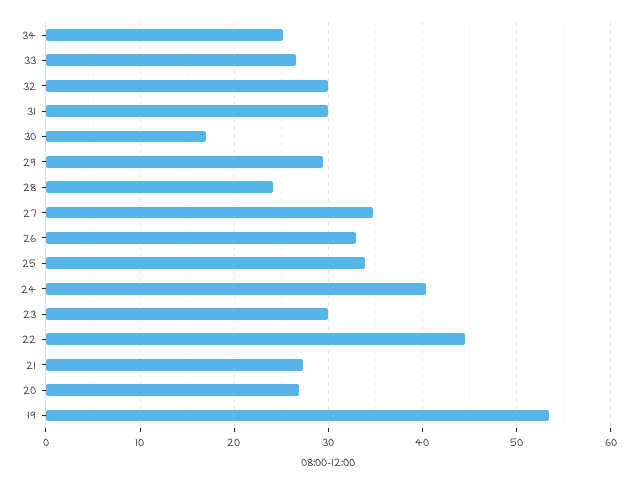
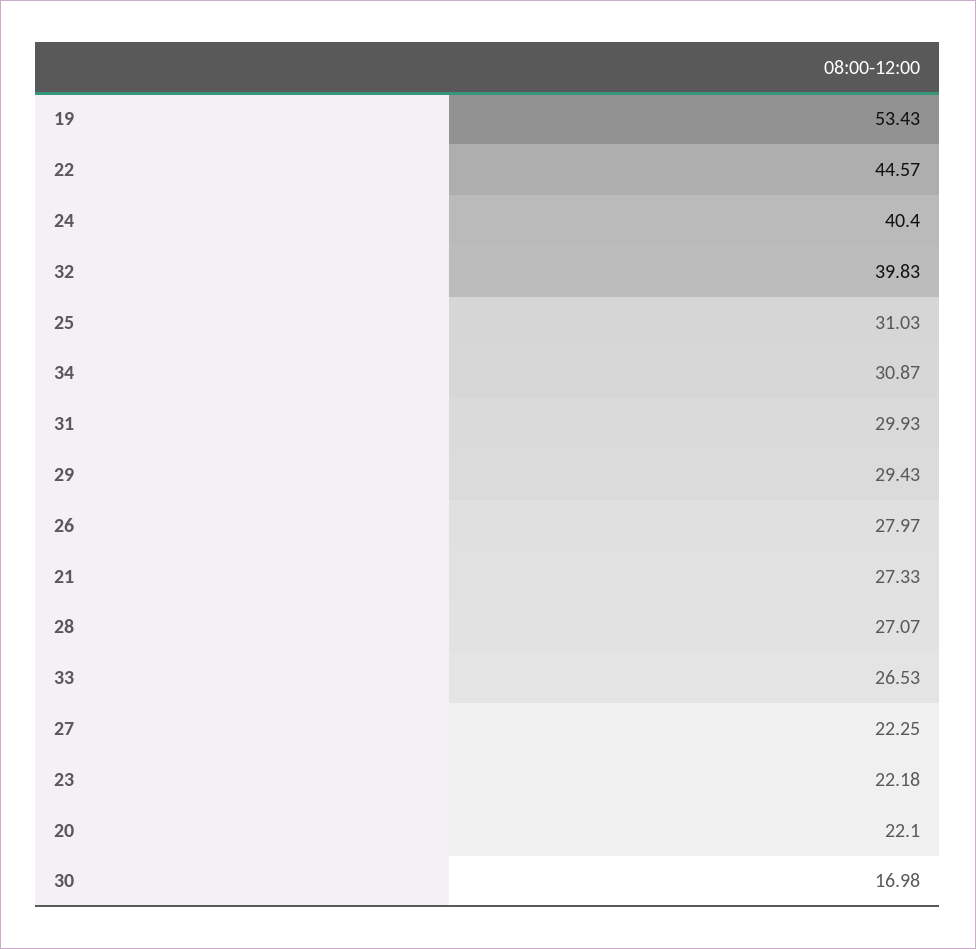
34: 25 -> 30.87
32: 30 -> 39.83
28: 24 -> 27.07
27: 35 -> 22.25
26: 33 -> 27.97
25: 34 -> 31.03
23: 30 -> 22.18
20: 27 -> 22.1

